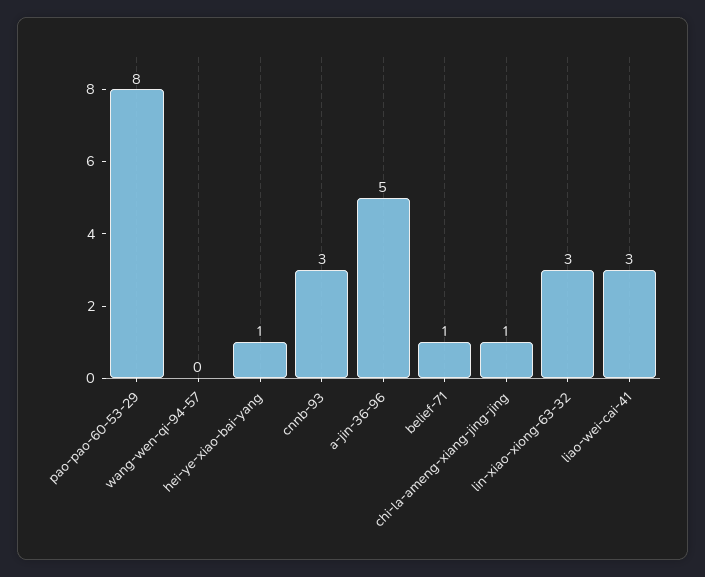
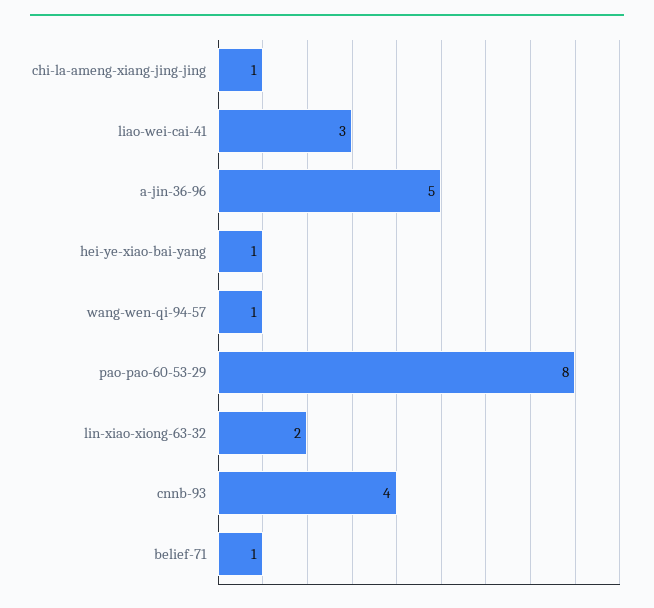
wang-wen-qi-94-57: 0 -> 1
cnnb-93: 3 -> 4
lin-xiao-xiong-63-32: 3 -> 2

